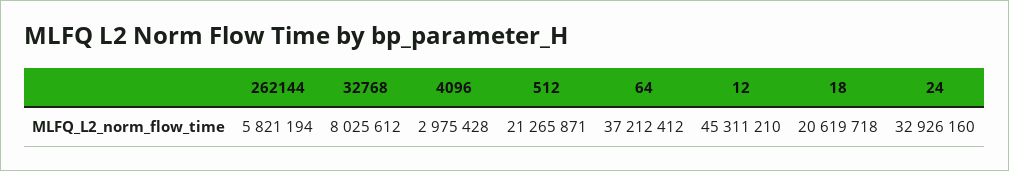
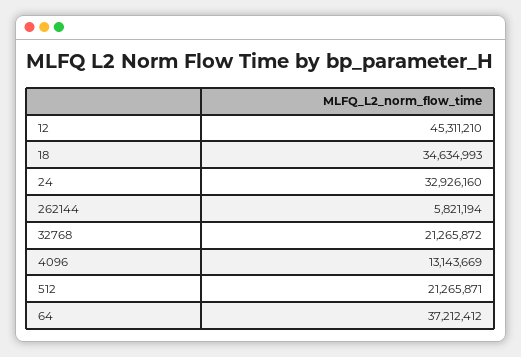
32768: 8025612 -> 21265872
4096: 2975428 -> 13143669
18: 20619718 -> 34634993

